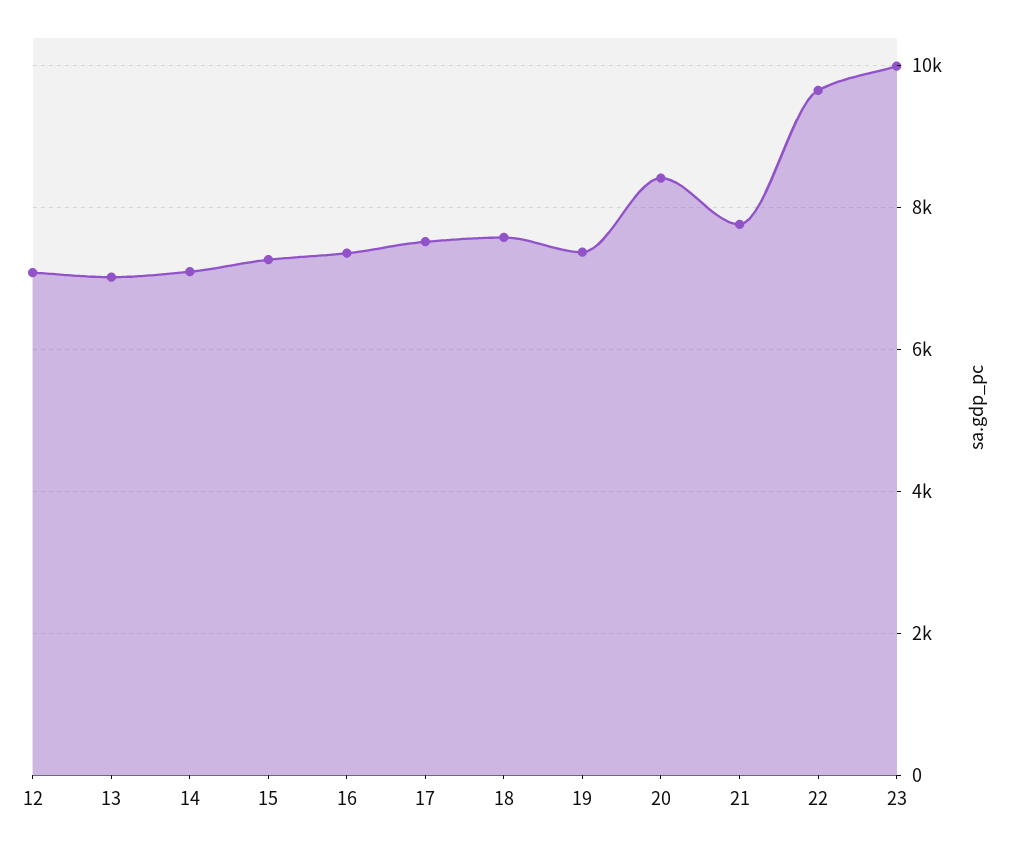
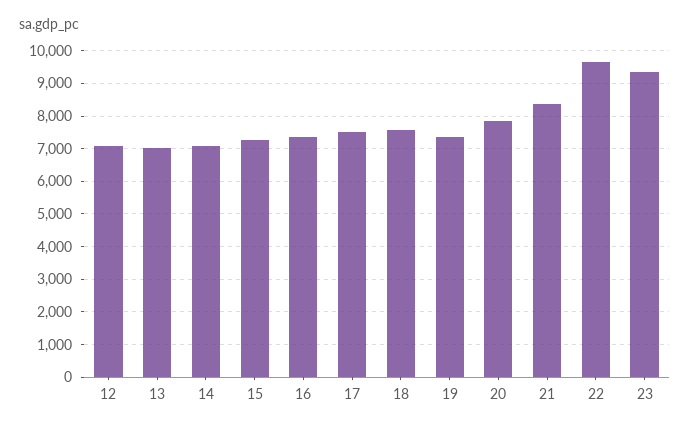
20: 8400 -> 7800
21: 7800 -> 8400
23: 10000 -> 9400

